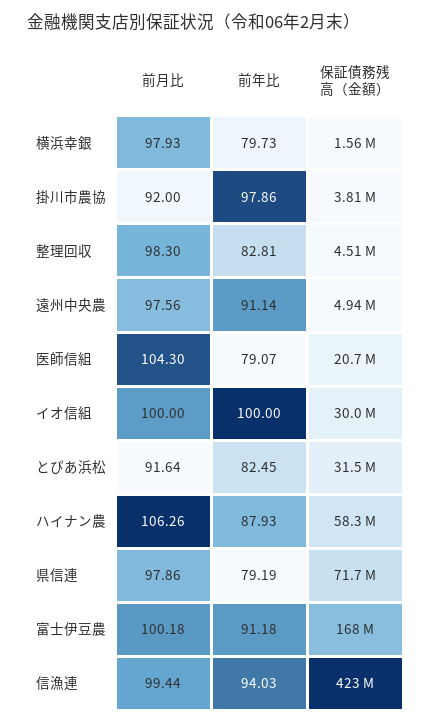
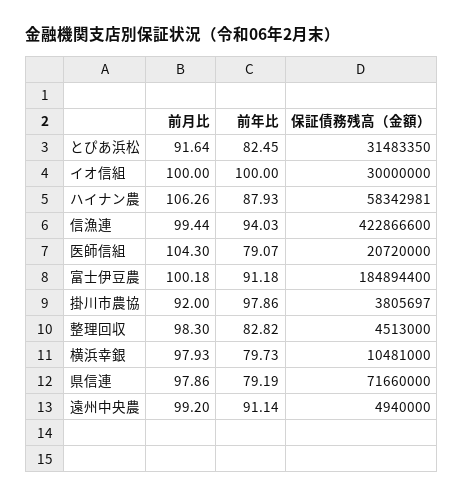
保証債務残高（金額）, 横浜幸銀: 1560000 -> 10481000
前年比, 整理回収: 82.81 -> 82.82
前月比, 遠州中央農: 97.56 -> 99.2
保証債務残高（金額）, 富士伊豆農: 168000000 -> 184894400

